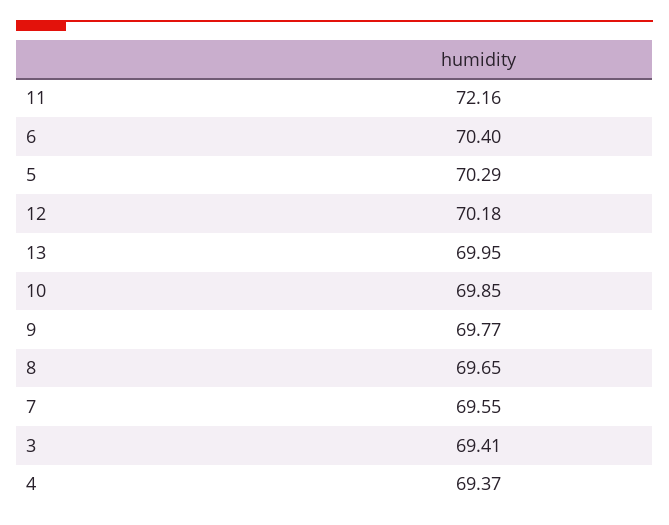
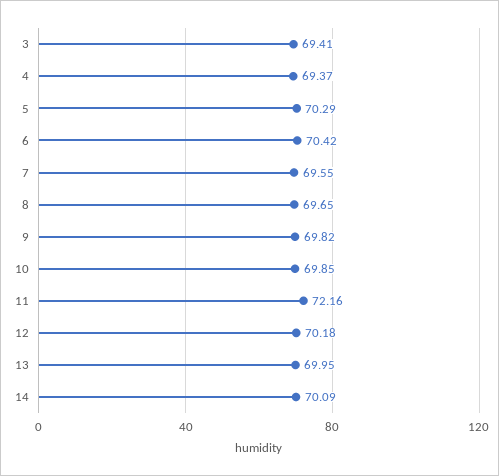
6: 70.4 -> 70.42
9: 69.77 -> 69.82
14: none -> 70.09

